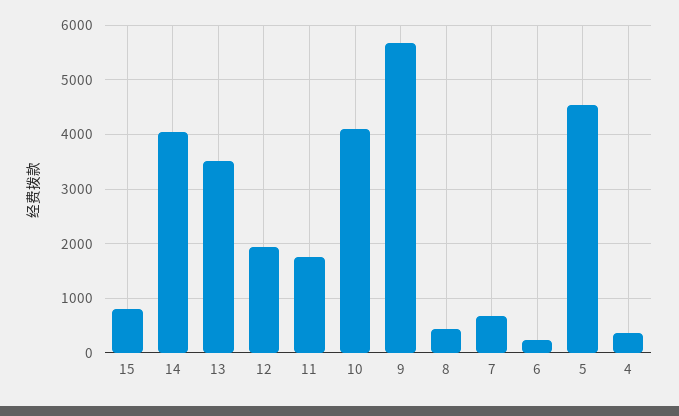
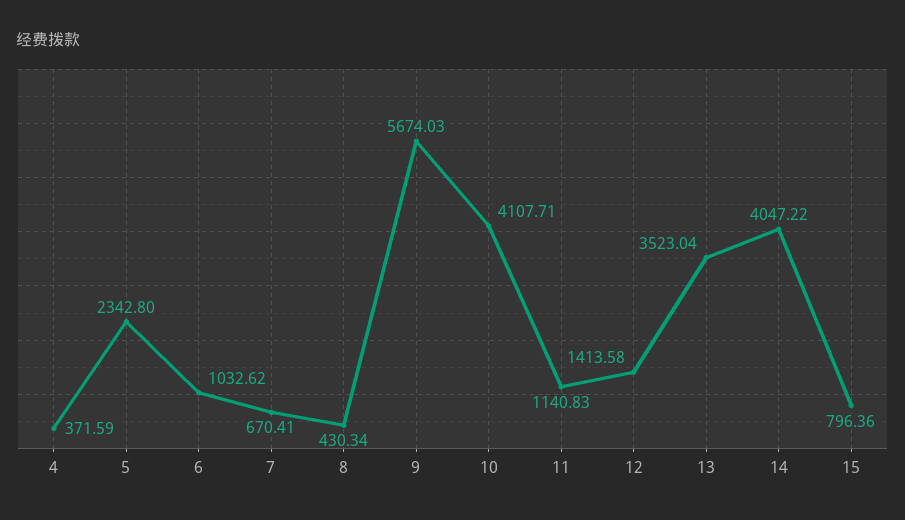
12: 2000 -> 1413.58
11: 1800 -> 1140.83
6: 200 -> 1032.62
5: 4600 -> 2342.8

